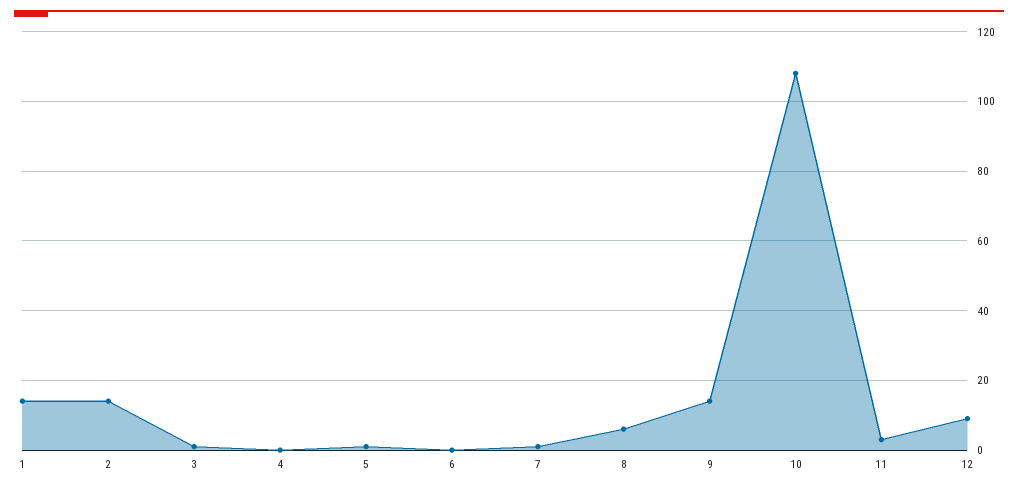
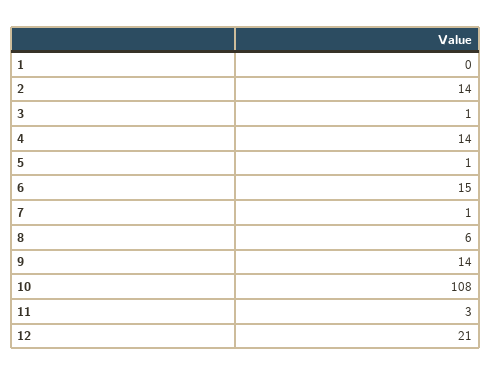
1: 15 -> 0
4: 0 -> 14
6: 0 -> 15
12: 10 -> 21

